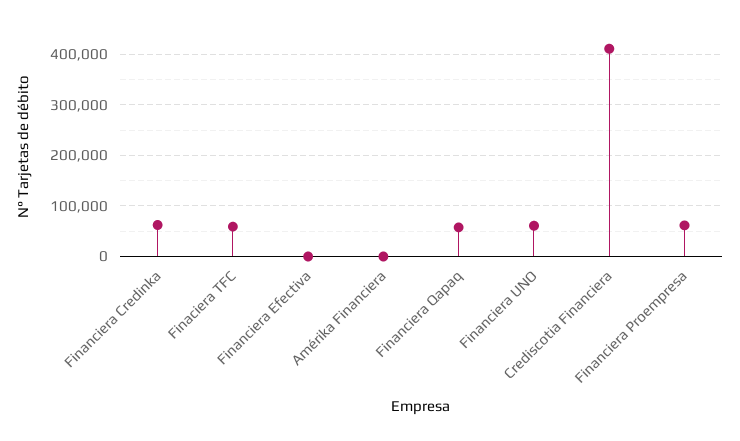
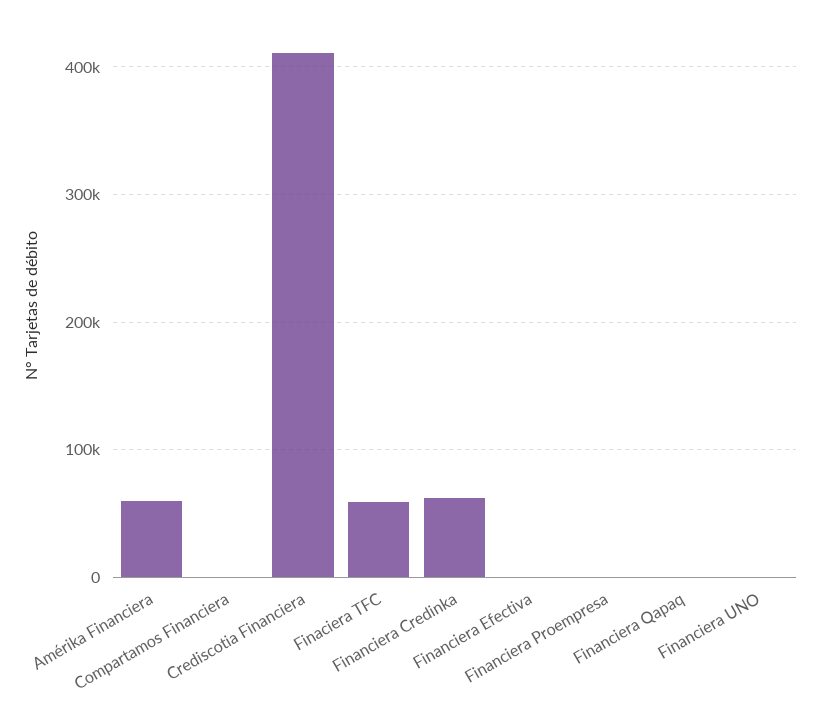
Amérika Financiera: 0 -> 60000
Financiera Qapaq: 60000 -> 0
Financiera UNO: 60000 -> 0
Financiera Proempresa: 60000 -> 0
Compartamos Financiera: none -> 0

